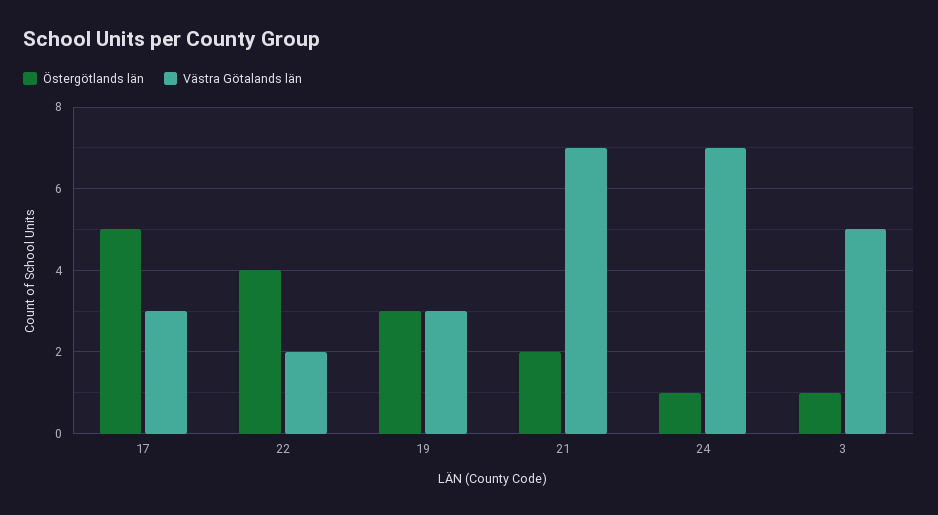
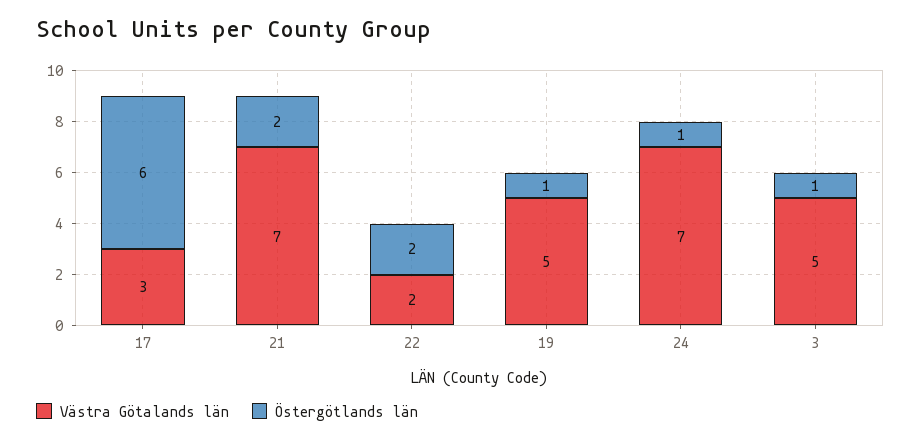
Östergötlands län, 17: 5 -> 6
Östergötlands län, 22: 4 -> 2
Östergötlands län, 19: 3 -> 1
Västra Götalands län, 19: 3 -> 5

